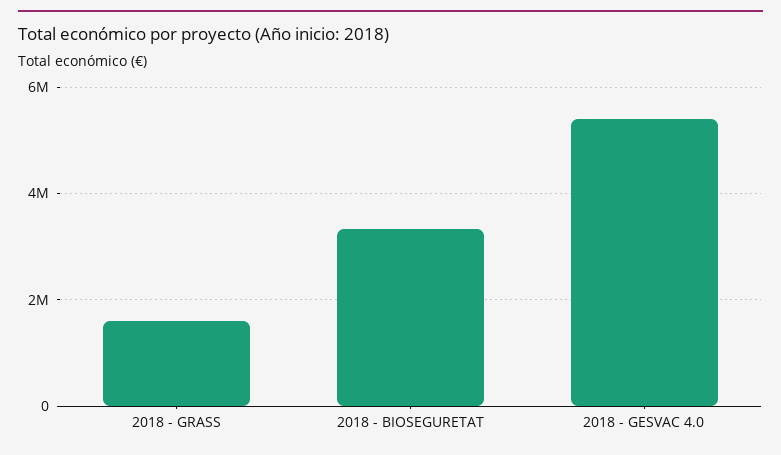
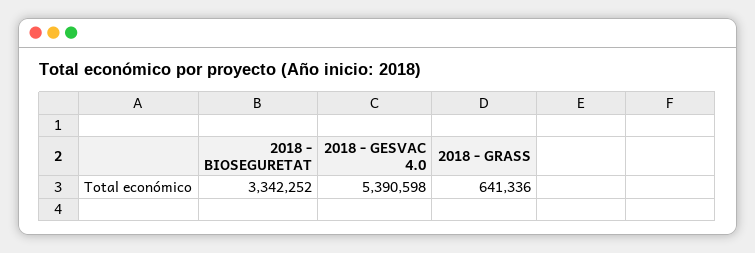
2018 - GRASS: 1600000 -> 641336

